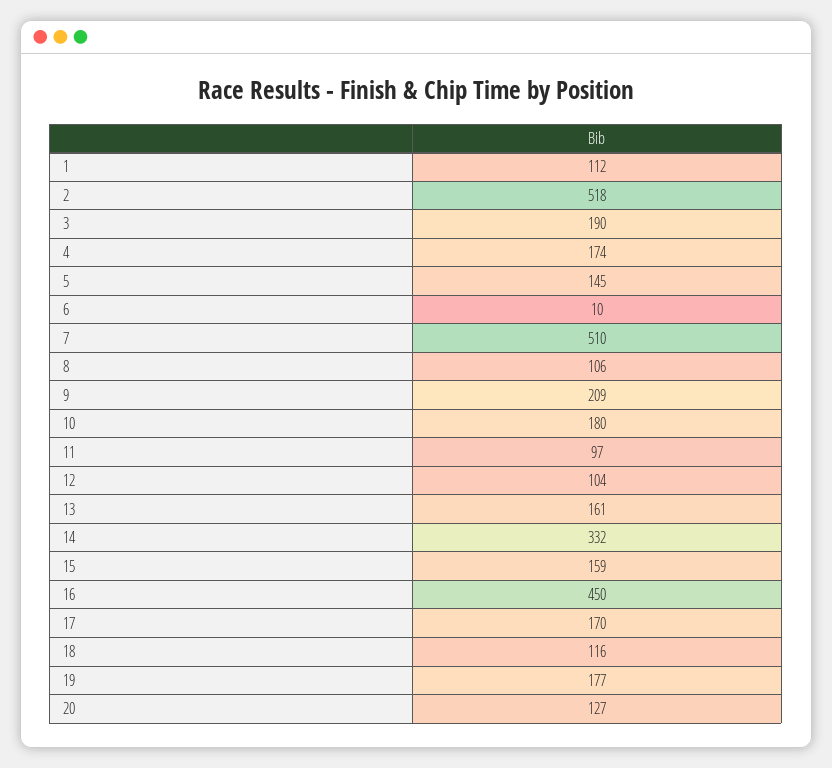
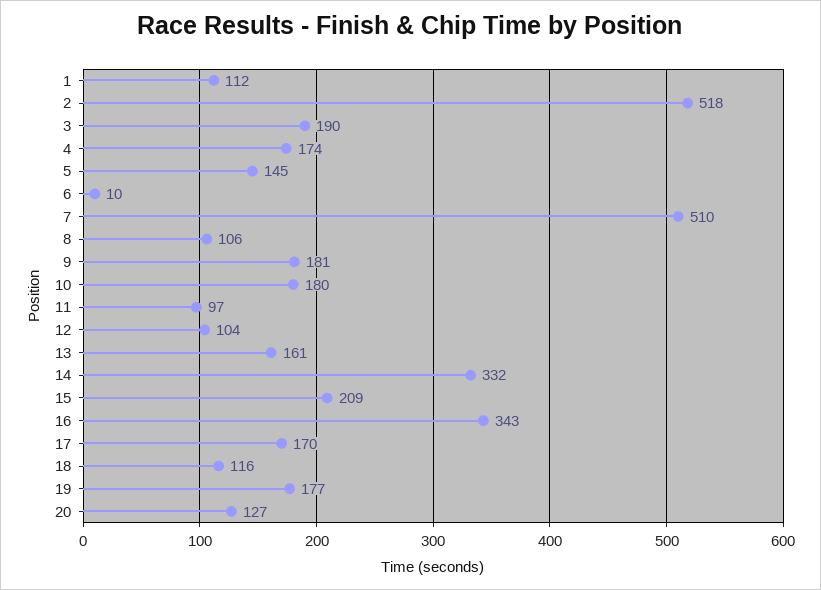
9: 209 -> 181
15: 159 -> 209
16: 450 -> 343

